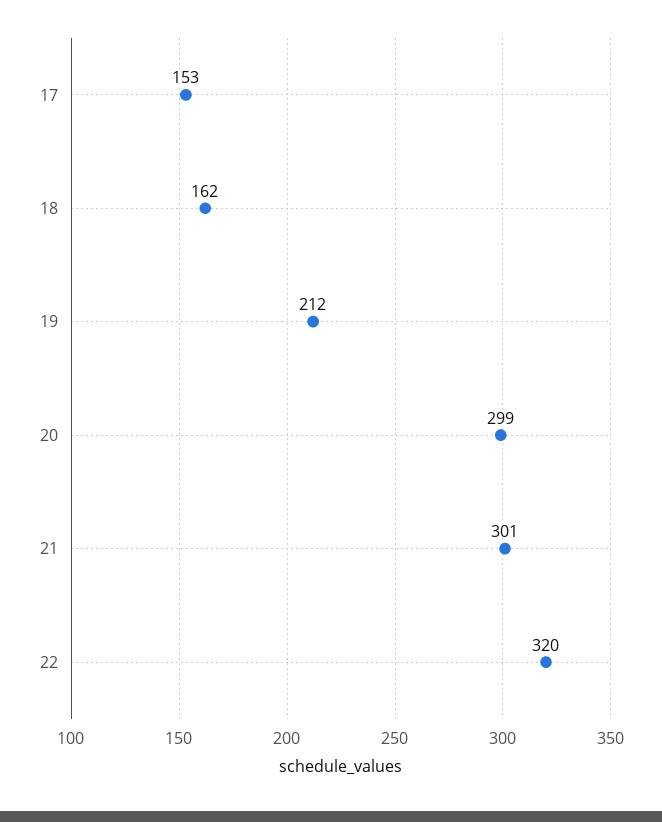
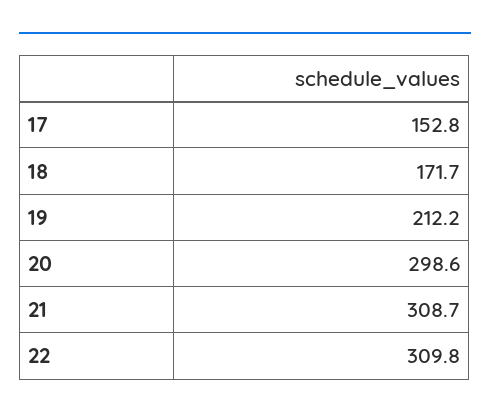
18: 162 -> 171.7
21: 301 -> 308.7
22: 320 -> 309.8

